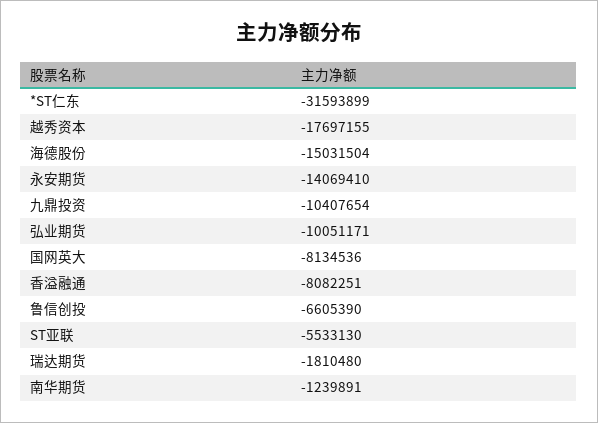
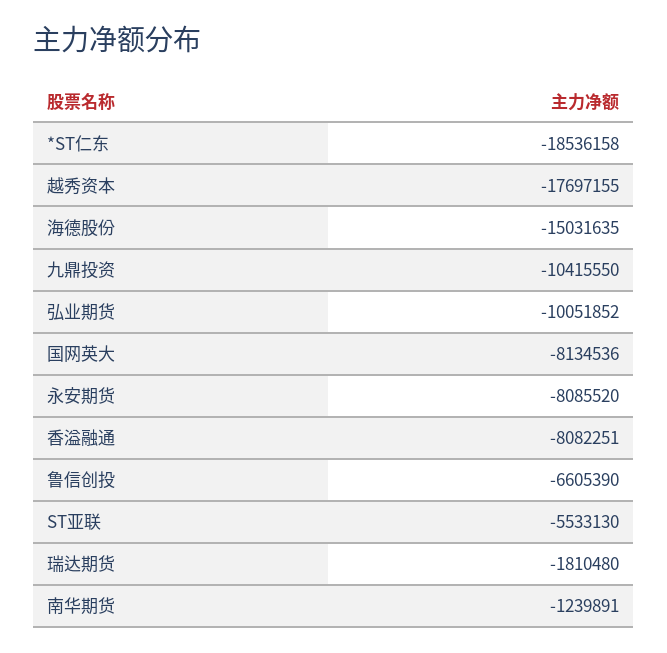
*ST仁东: -31593899 -> -18536158
海德股份: -15031504 -> -15031635
永安期货: -14069410 -> -8085520
九鼎投资: -10407654 -> -10415550
弘业期货: -10051171 -> -10051852

